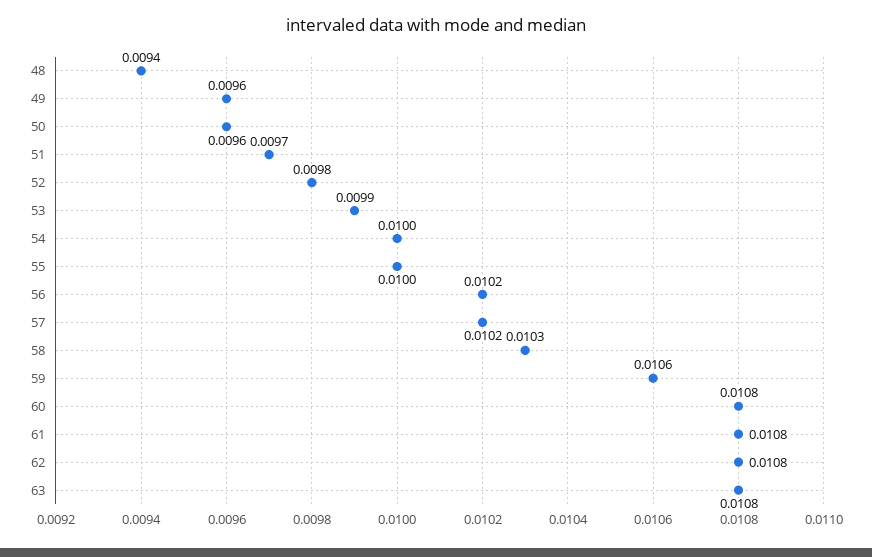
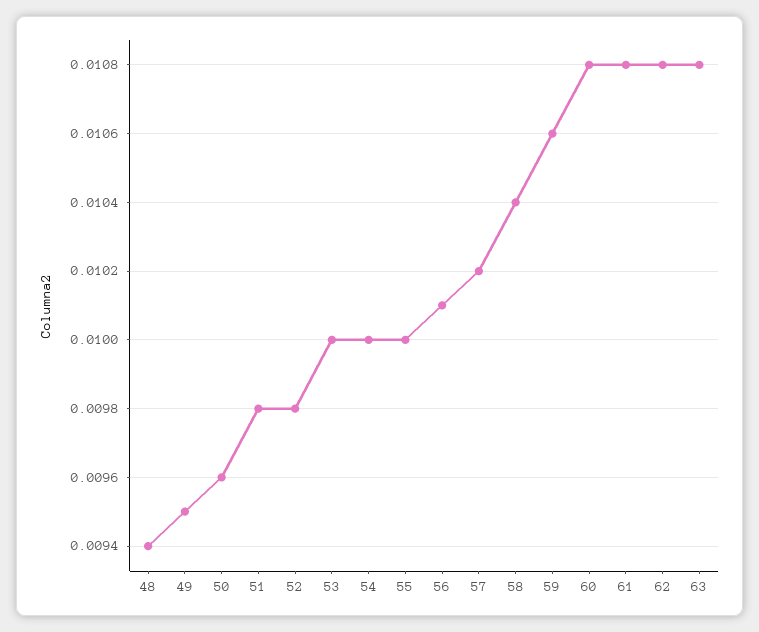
49: 0.0096 -> 0.0095
51: 0.0097 -> 0.0098
53: 0.0099 -> 0.01
56: 0.0102 -> 0.0101
58: 0.0103 -> 0.0104

